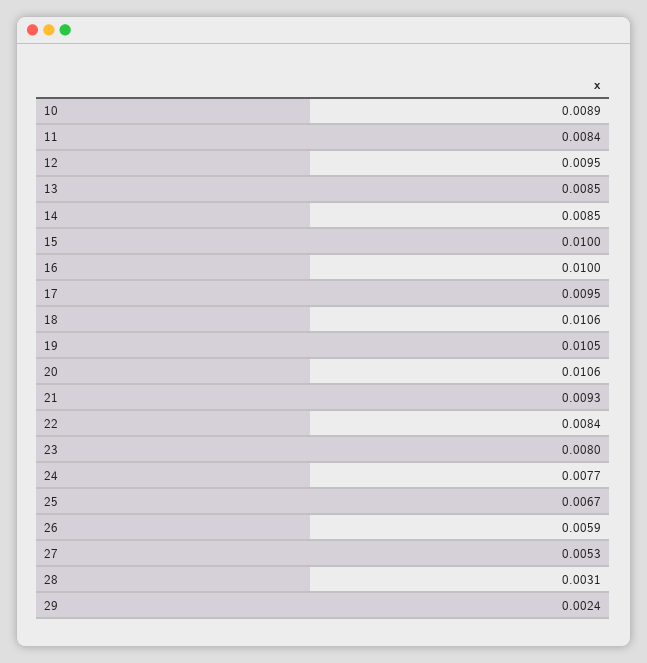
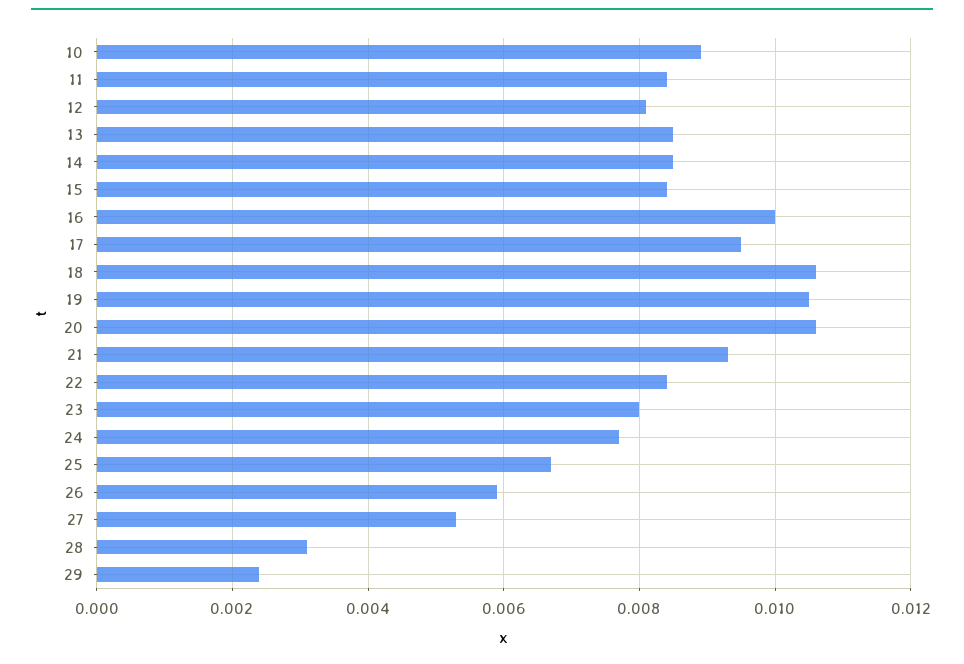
12: 0.0095 -> 0.008
15: 0.01 -> 0.0085

